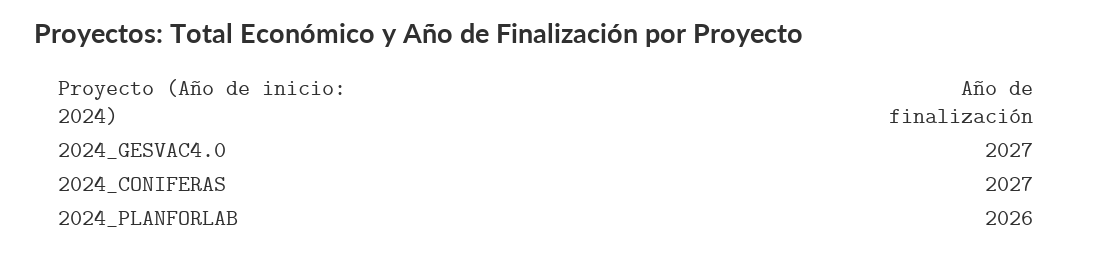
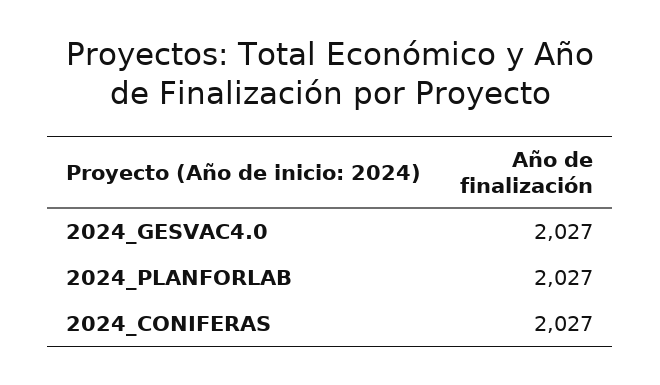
2024_PLANFORLAB: 2026 -> 2027

